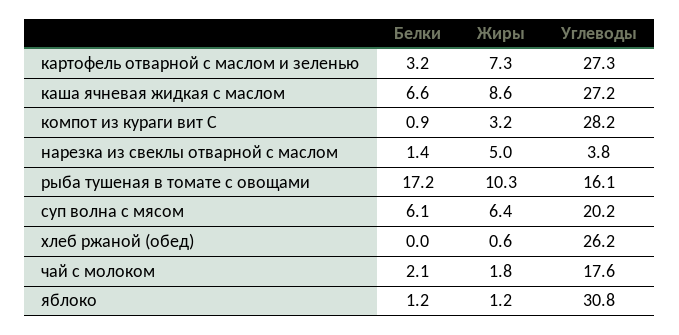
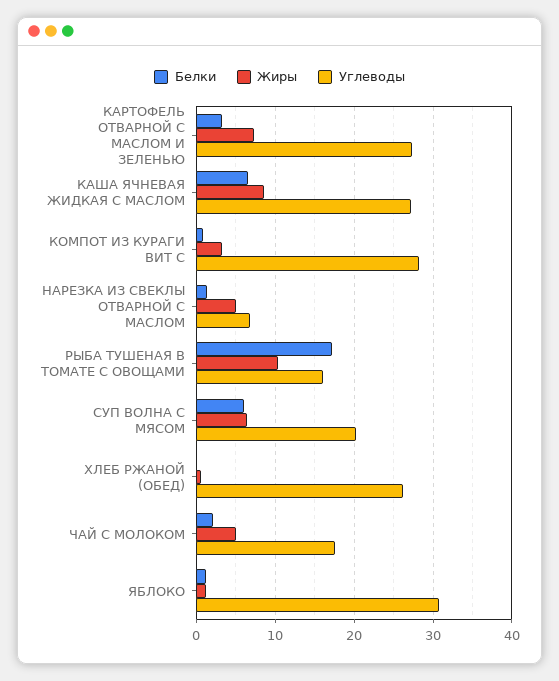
Углеводы, нарезка из свеклы отварной с маслом: 3.8 -> 7
Жиры, чай с молоком: 1.8 -> 5

